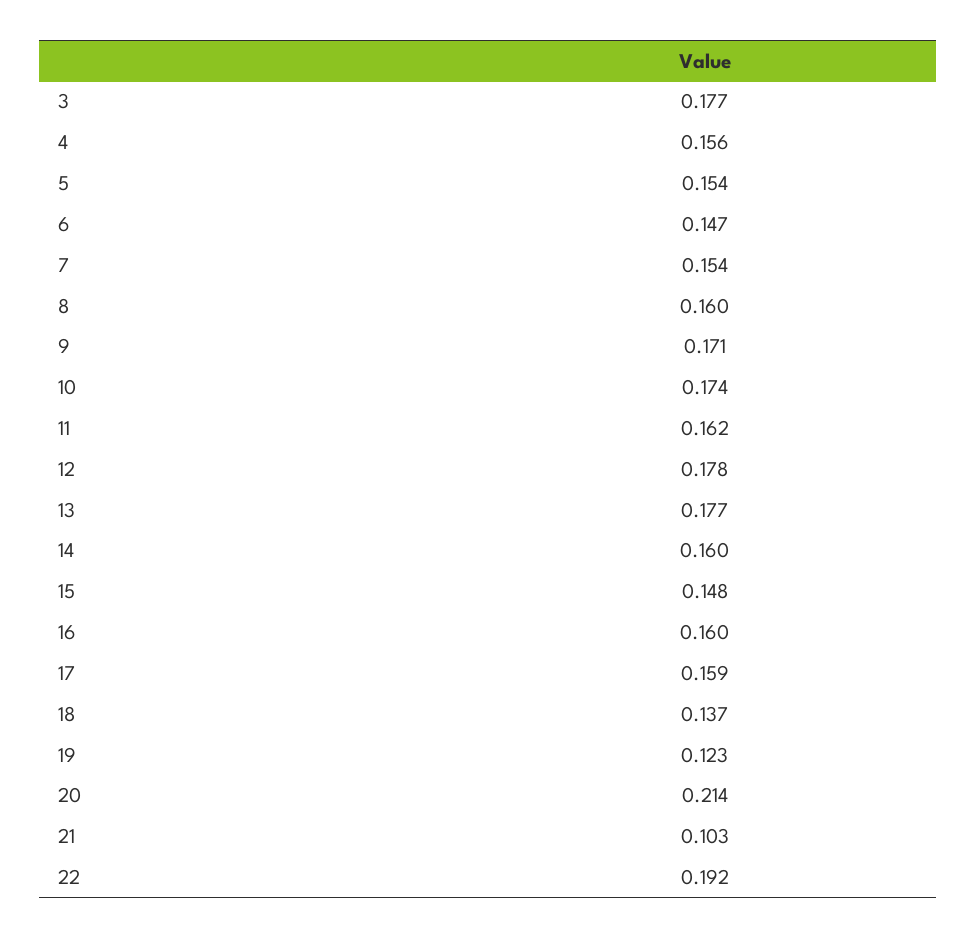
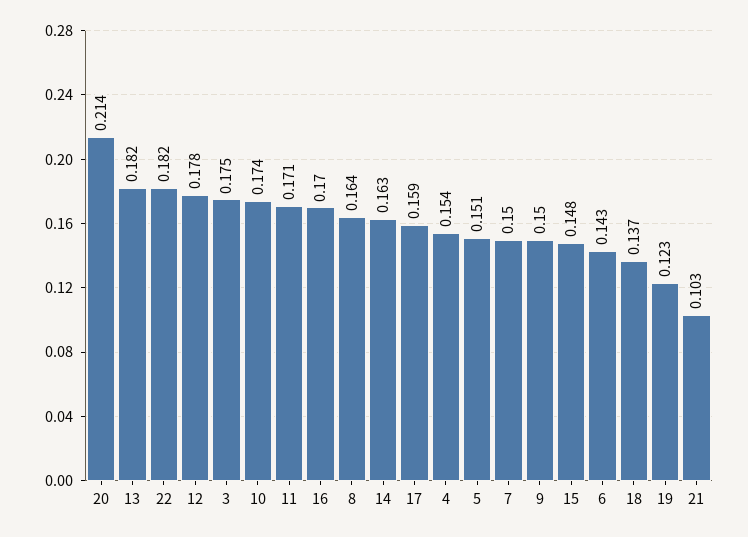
3: 0.177 -> 0.175
4: 0.156 -> 0.154
5: 0.154 -> 0.151
6: 0.147 -> 0.143
7: 0.154 -> 0.15
8: 0.16 -> 0.164
9: 0.171 -> 0.15
11: 0.162 -> 0.171
13: 0.177 -> 0.182
14: 0.16 -> 0.163
16: 0.16 -> 0.17
22: 0.192 -> 0.182

